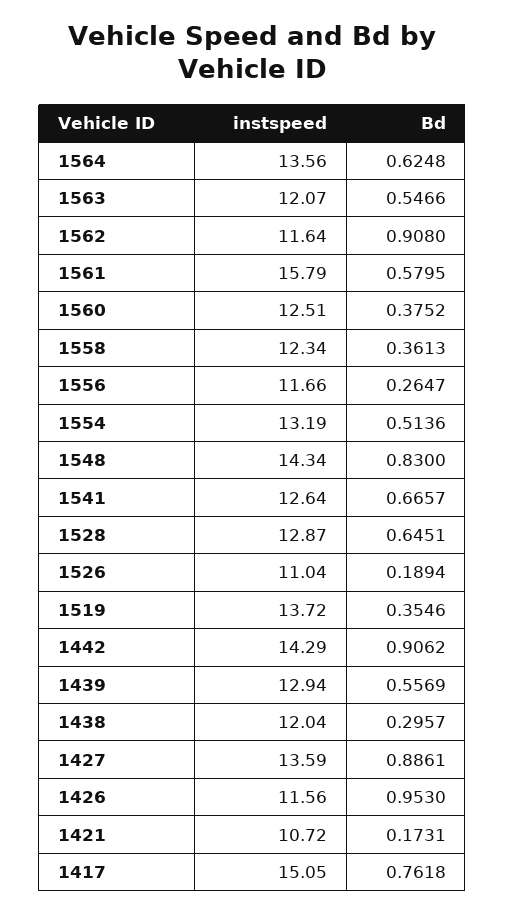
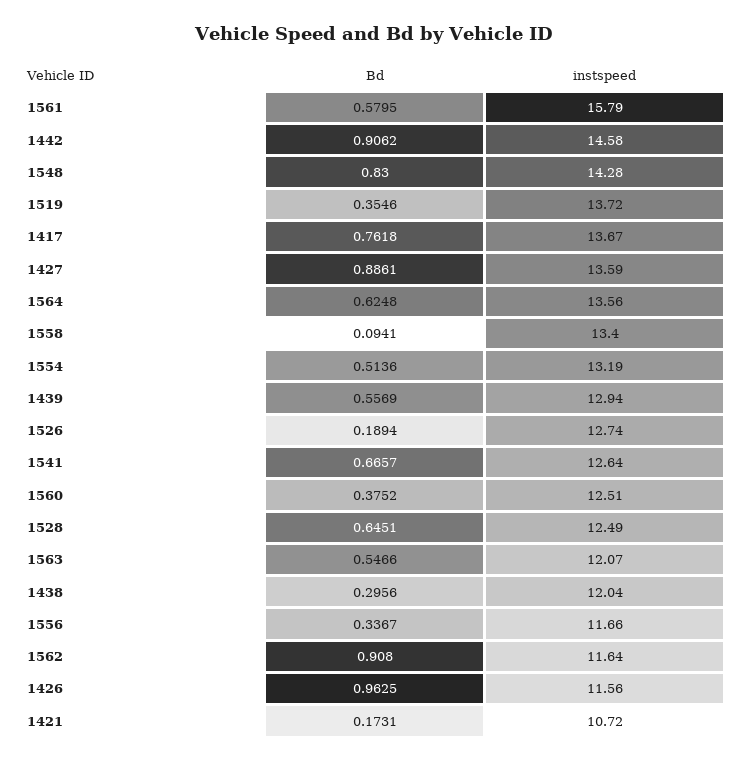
instspeed, 1558: 12.34 -> 13.4
Bd, 1558: 0.3613 -> 0.0941
Bd, 1556: 0.2647 -> 0.3367
instspeed, 1548: 14.34 -> 14.28
instspeed, 1528: 12.87 -> 12.49
instspeed, 1526: 11.04 -> 12.74
instspeed, 1442: 14.29 -> 14.58
Bd, 1438: 0.2957 -> 0.2956
Bd, 1426: 0.953 -> 0.9625
instspeed, 1417: 15.05 -> 13.67

